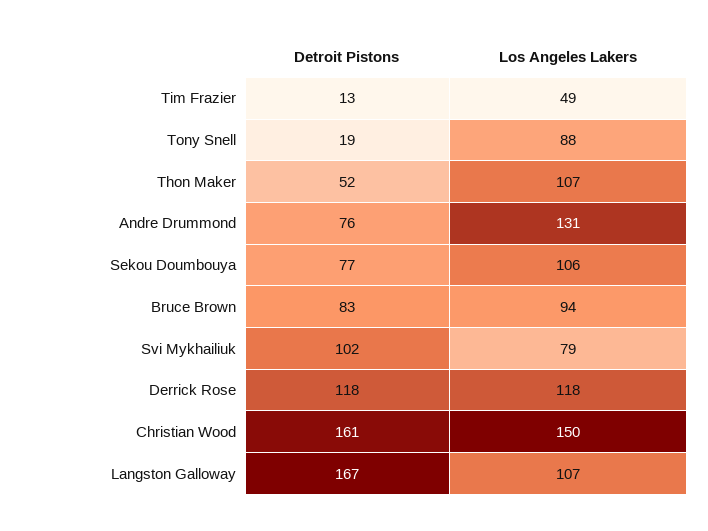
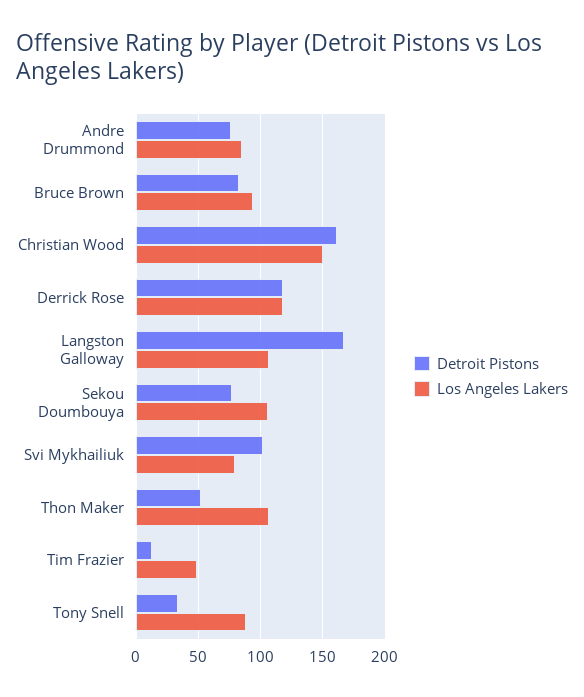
Detroit Pistons, Tony Snell: 19 -> 35
Los Angeles Lakers, Andre Drummond: 131 -> 85

